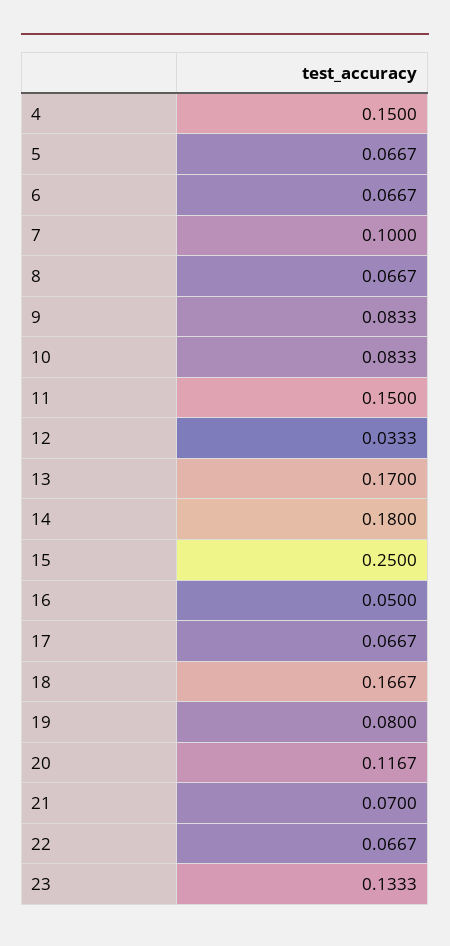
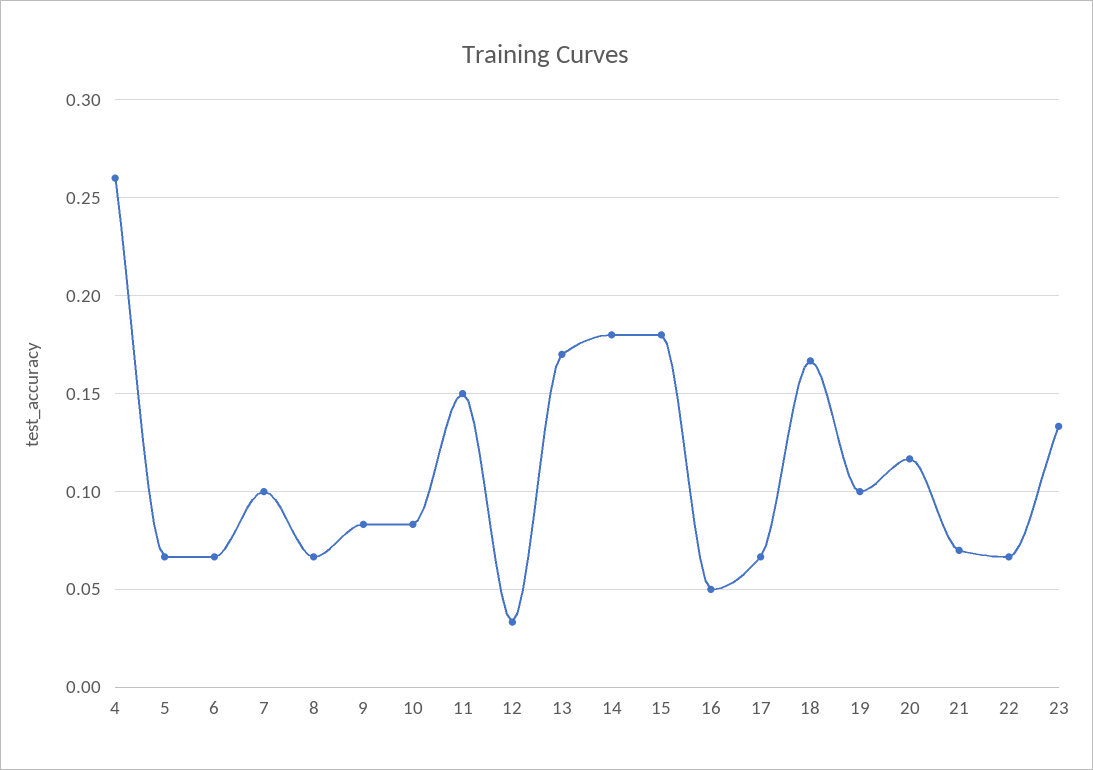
4: 0.15 -> 0.26
15: 0.25 -> 0.18
19: 0.08 -> 0.1

